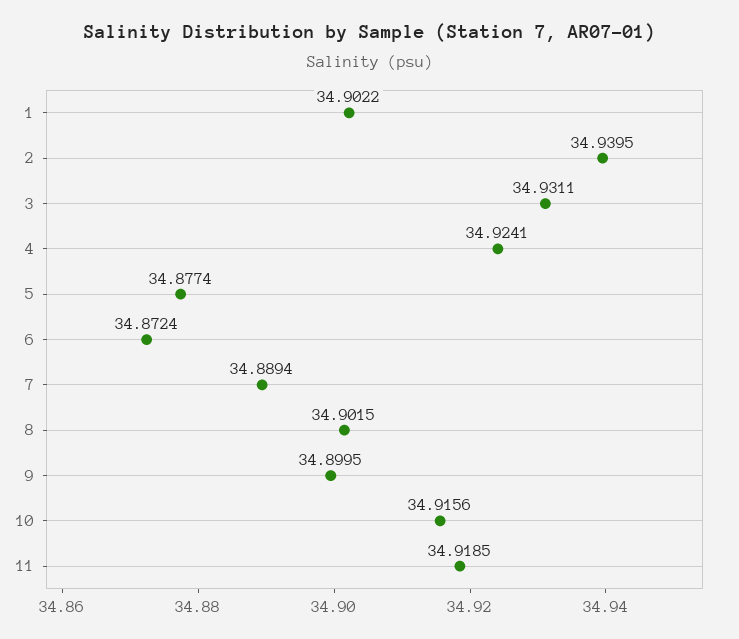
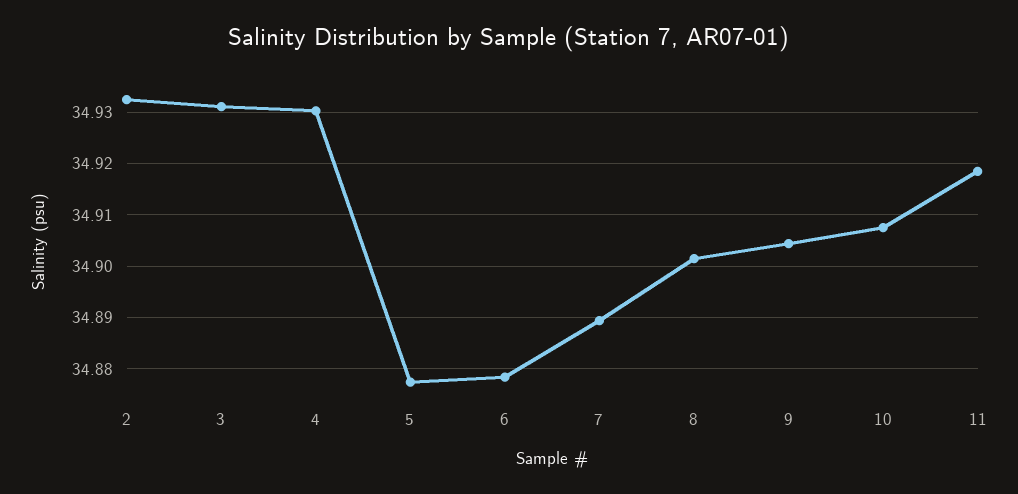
1: 34.9022 -> none
2: 34.9395 -> 34.932
4: 34.9241 -> 34.93
6: 34.8724 -> 34.878
9: 34.8995 -> 34.904
10: 34.9156 -> 34.908

